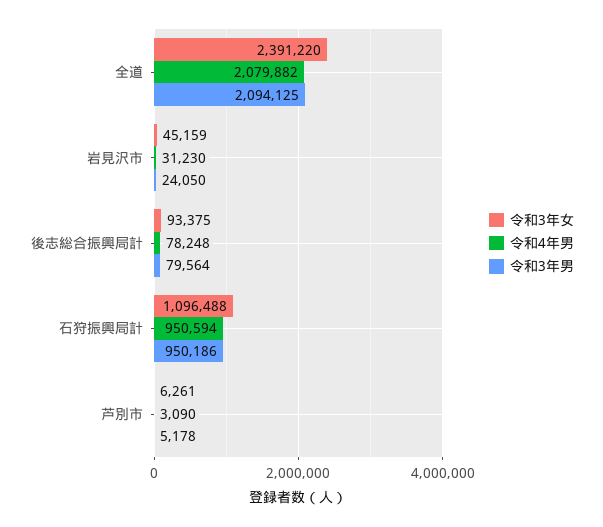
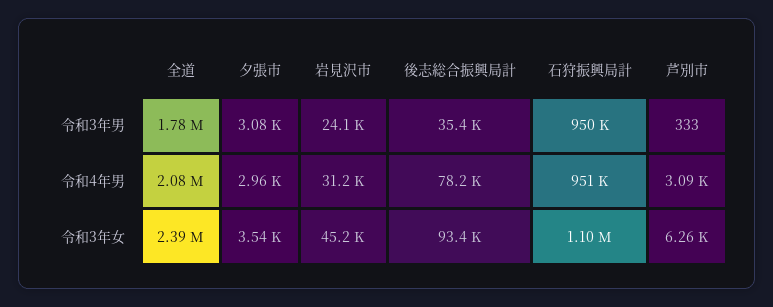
令和3年男, 全道: 2094125 -> 1780000
令和3年男, 後志総合振興局計: 79564 -> 35400
令和3年男, 芦別市: 5178 -> 333
令和3年男, 夕張市: none -> 3080
令和4年男, 夕張市: none -> 2960
令和3年女, 夕張市: none -> 3540

